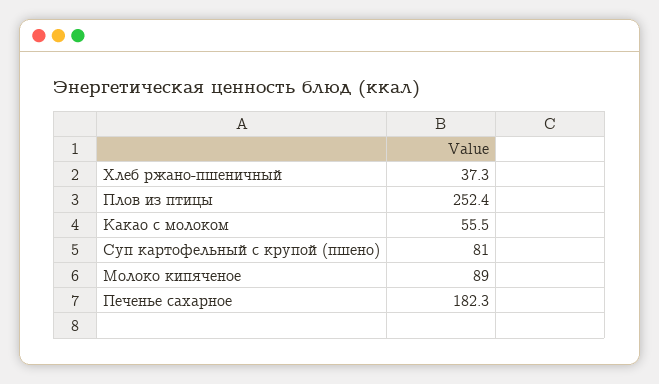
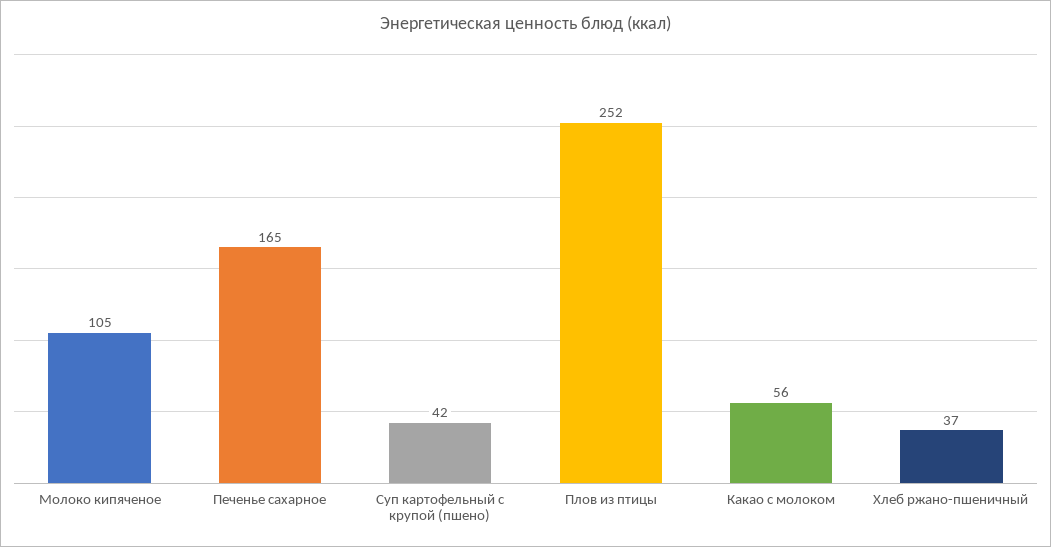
Суп картофельный с крупой (пшено): 81 -> 42
Молоко кипяченое: 89 -> 105
Печенье сахарное: 182.3 -> 165

